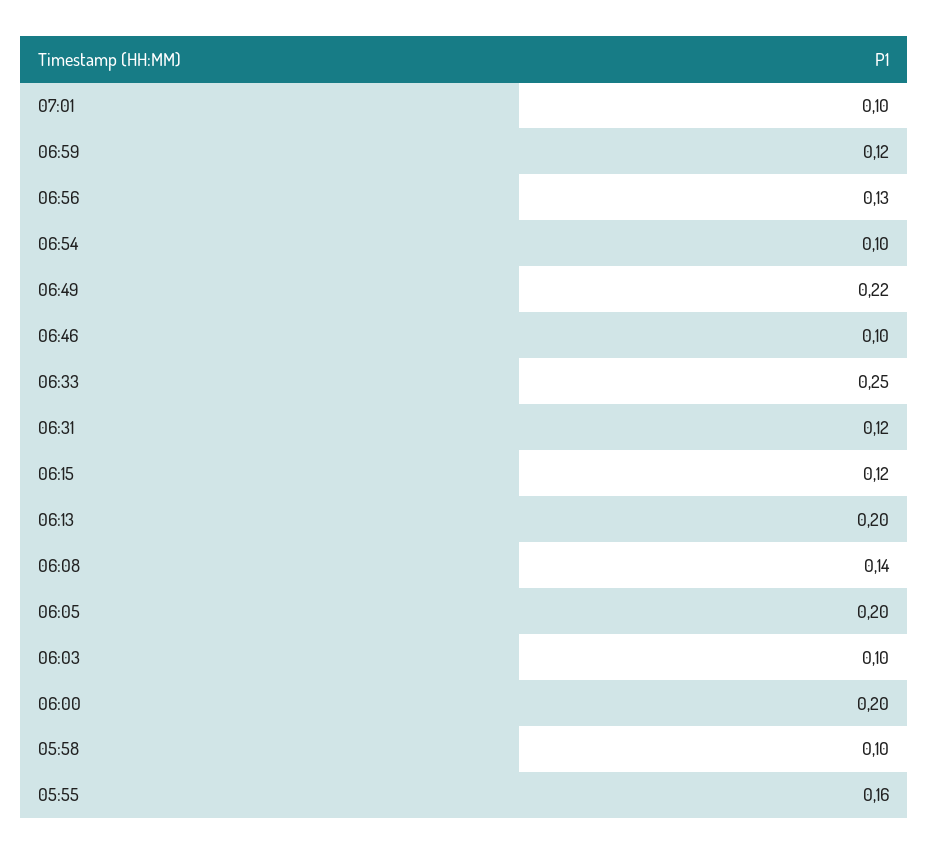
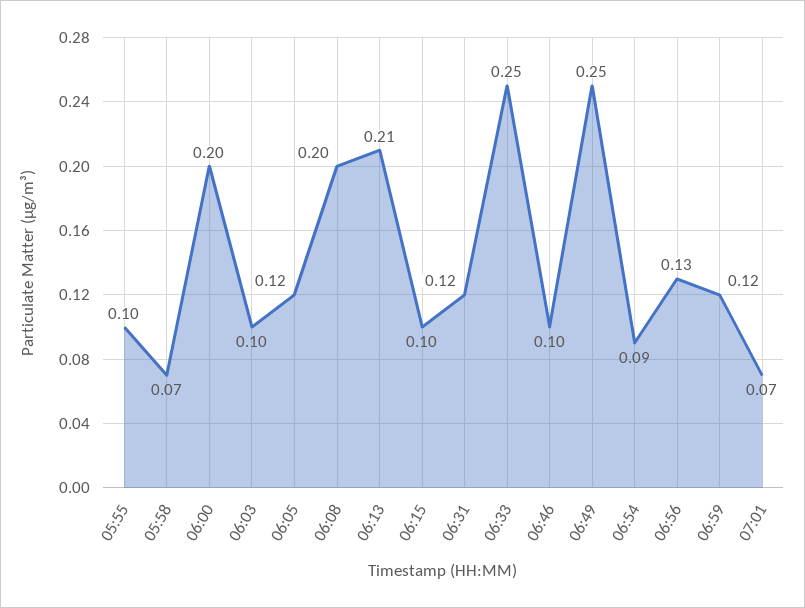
07:01: 0.1 -> 0.07
06:54: 0.1 -> 0.09
06:49: 0.22 -> 0.25
06:15: 0.12 -> 0.1
06:13: 0.2 -> 0.21
06:08: 0.14 -> 0.2
06:05: 0.2 -> 0.12
05:58: 0.1 -> 0.07
05:55: 0.16 -> 0.1

